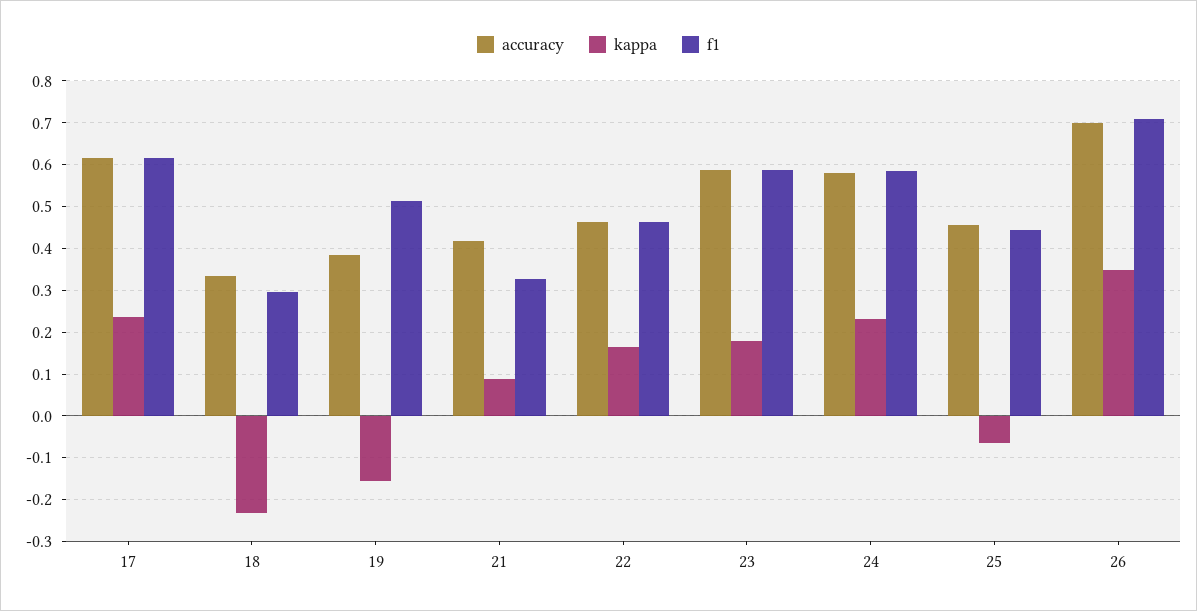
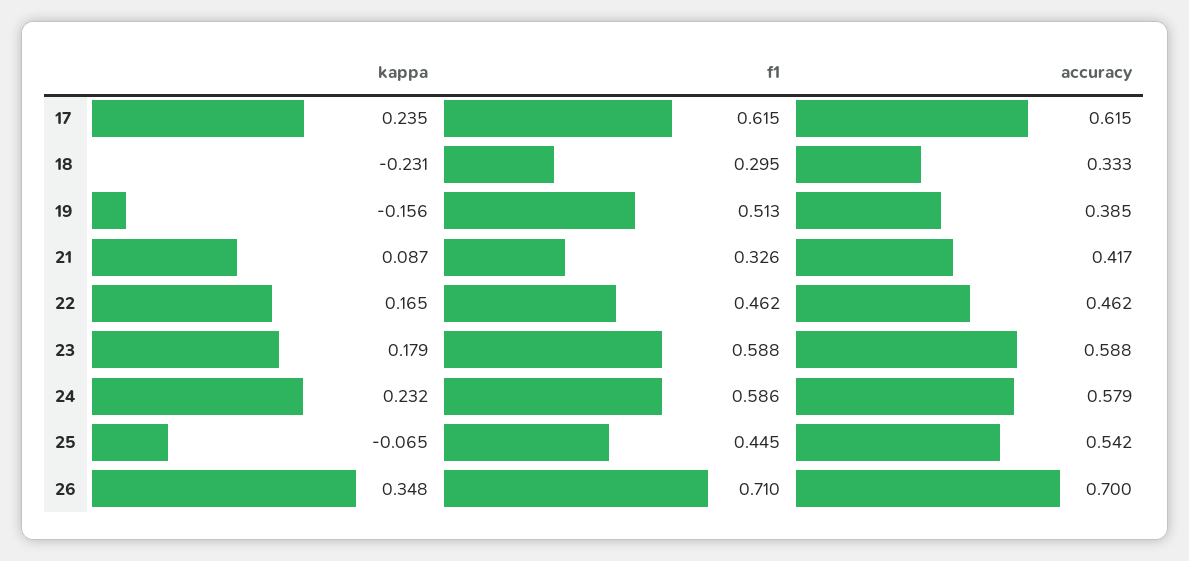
accuracy, 25: 0.46 -> 0.542

